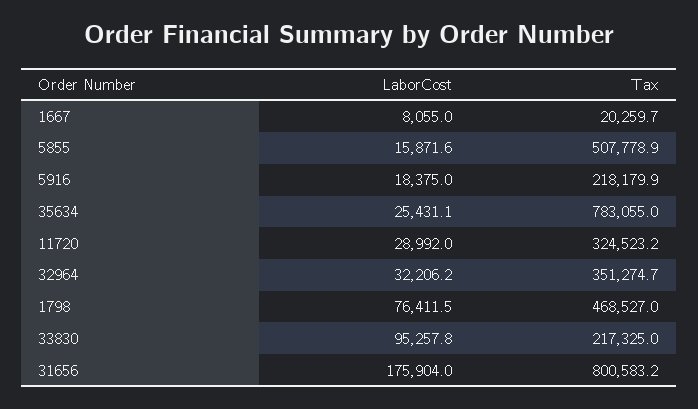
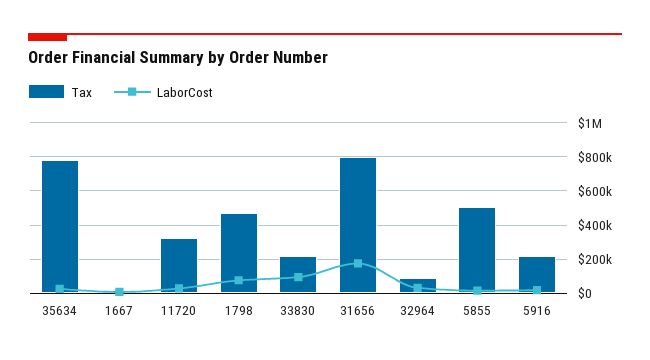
Tax, 32964: 351274.7 -> 100000

